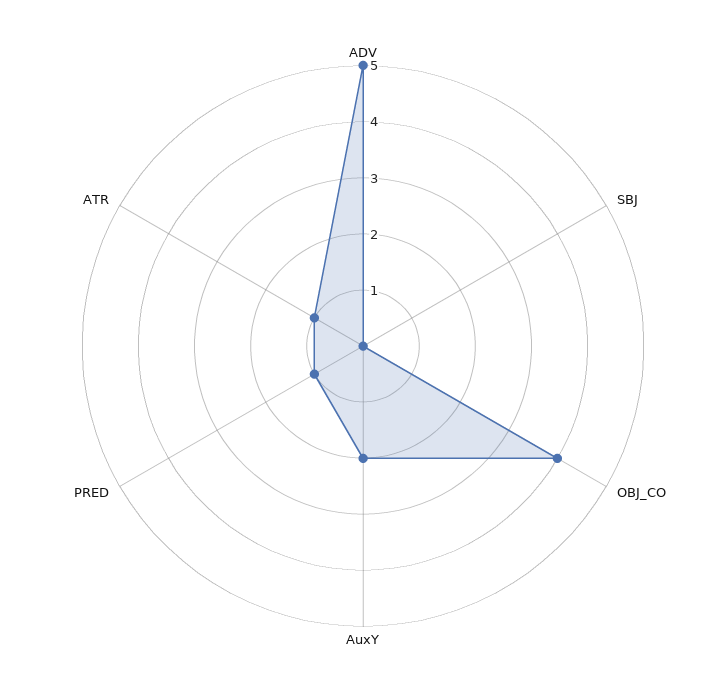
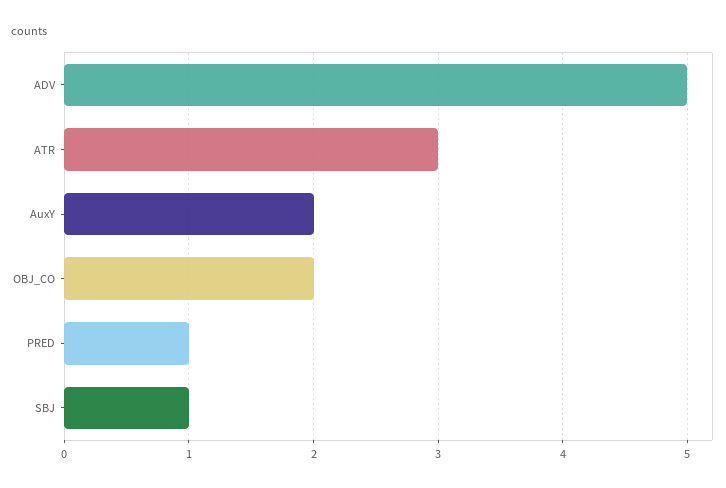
SBJ: 0 -> 1
OBJ_CO: 4 -> 2
ATR: 1 -> 3

